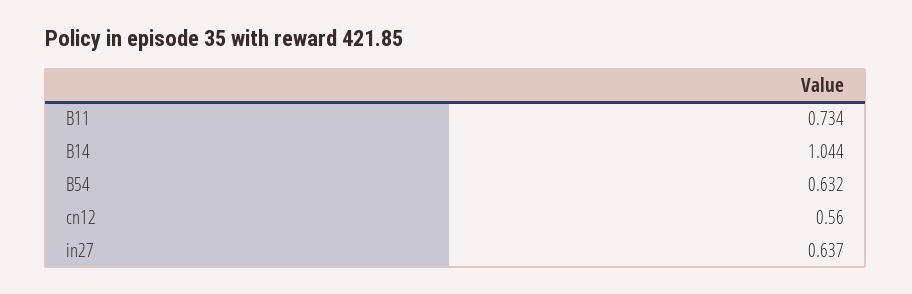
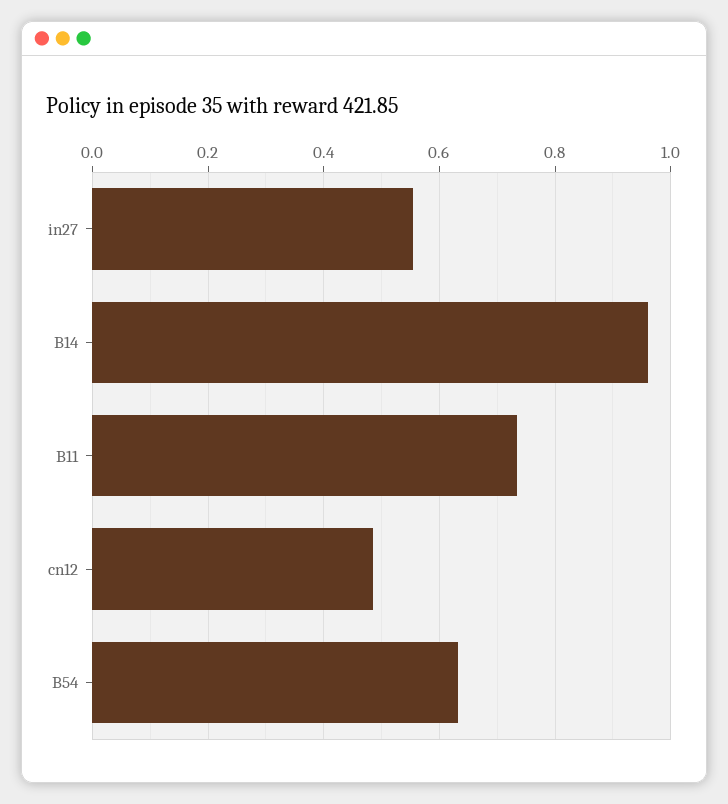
B14: 1.044 -> 0.96
cn12: 0.56 -> 0.48
in27: 0.637 -> 0.56

